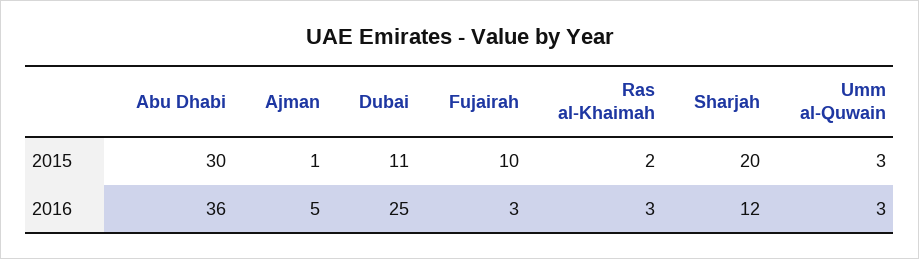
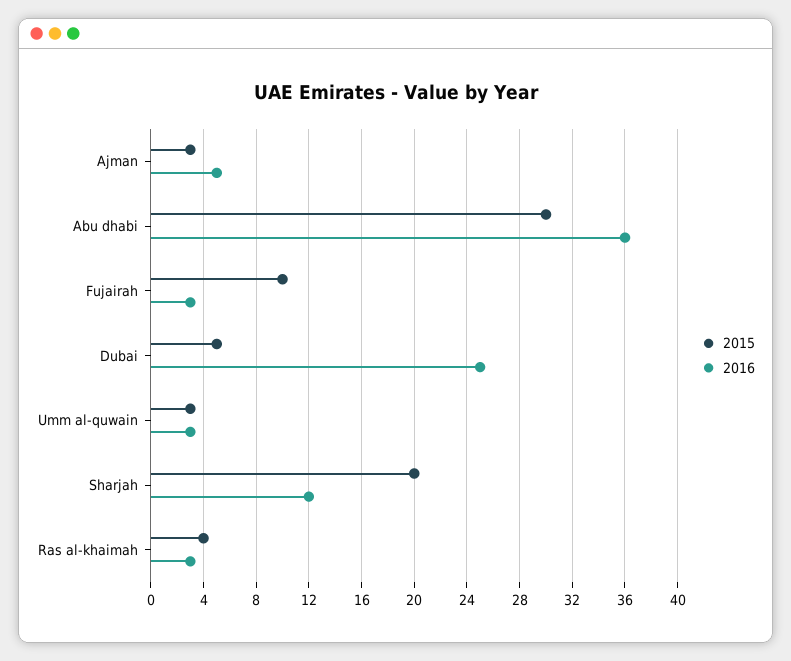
2015, Ajman: 1 -> 3
2015, Dubai: 11 -> 5
2015, Ras al-Khaimah: 2 -> 4

